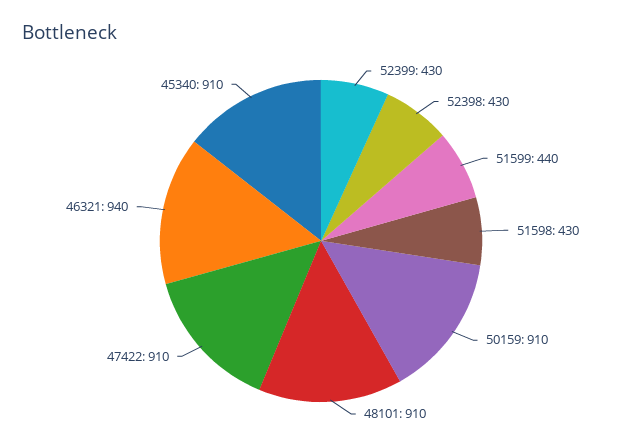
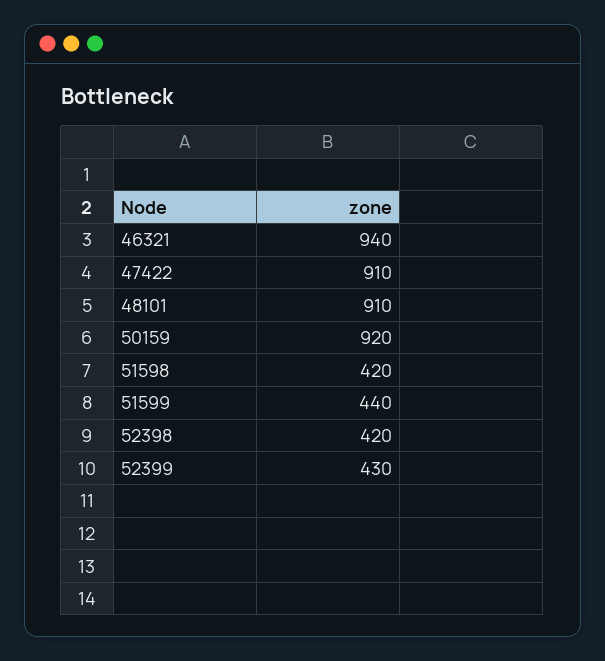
52398: 430 -> 420
51598: 430 -> 420
50159: 910 -> 920
45340: 910 -> none

